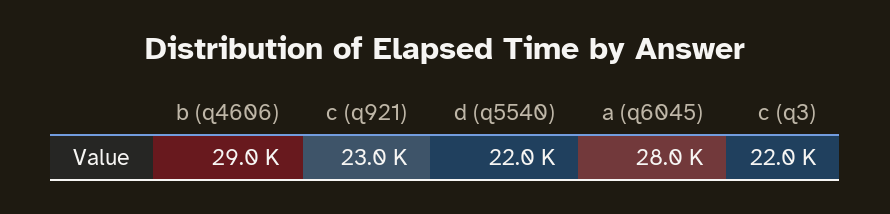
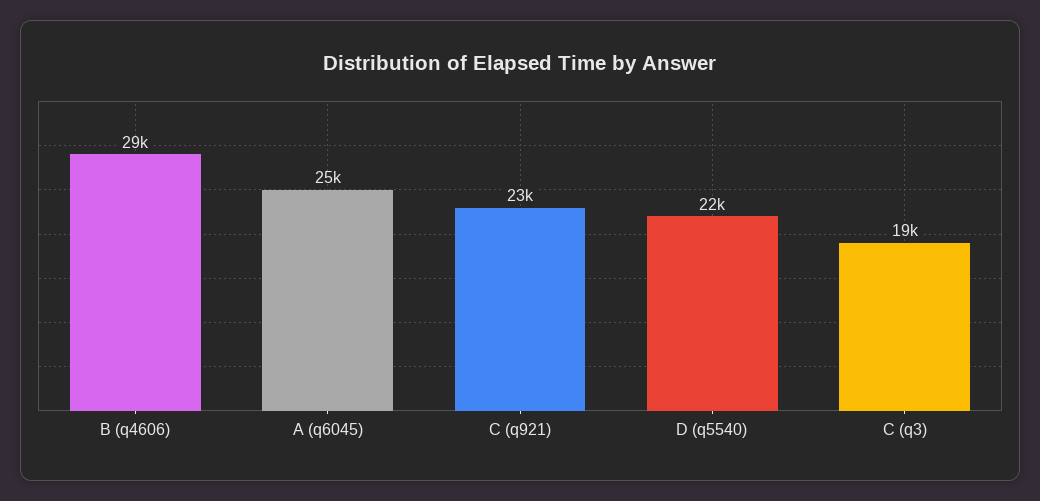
a (q6045): 28000 -> 25000
c (q3): 22000 -> 19000

